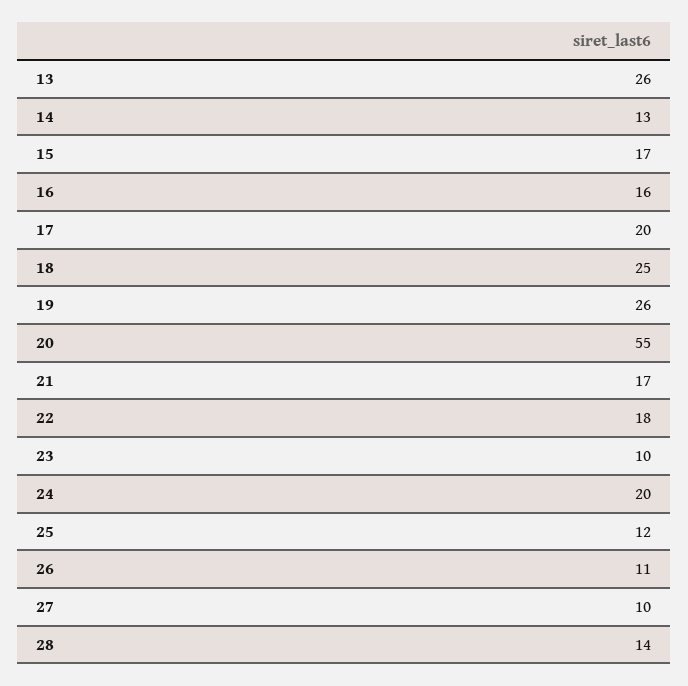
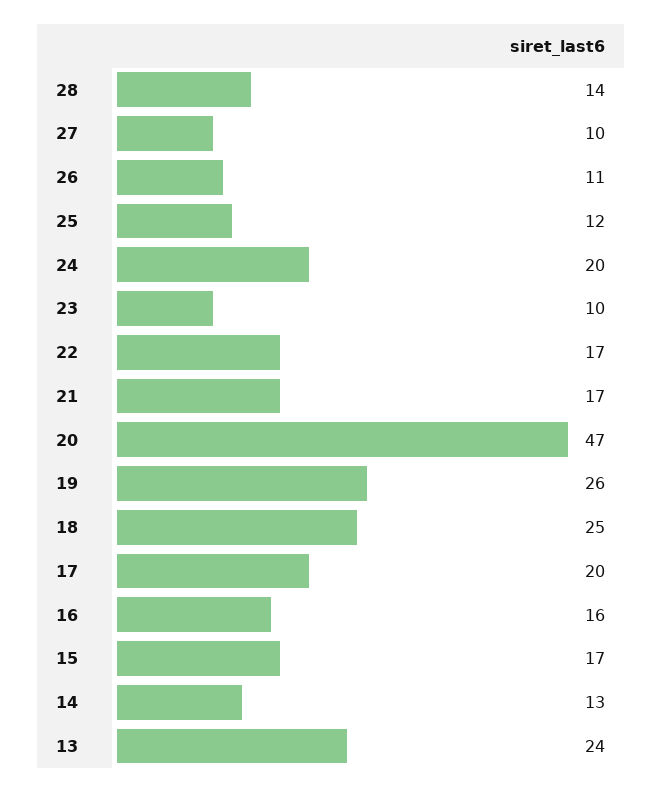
13: 26 -> 24
20: 55 -> 47
22: 18 -> 17

